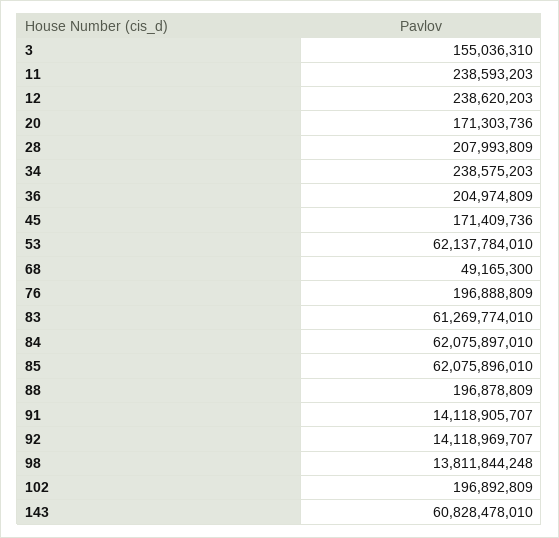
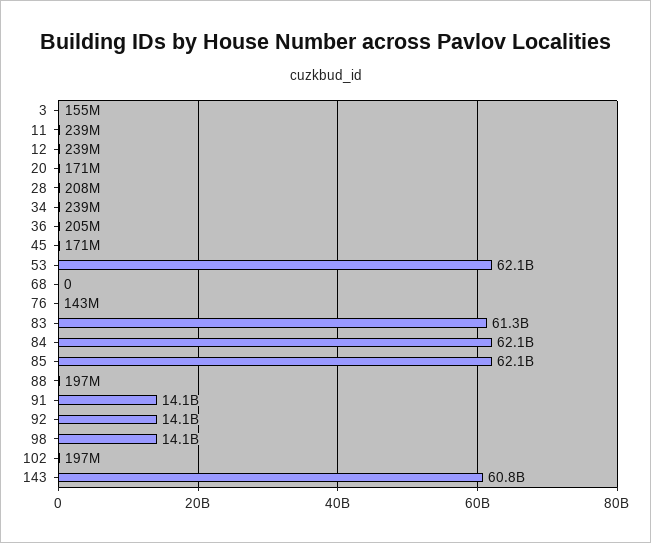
68: 49165300 -> 0
76: 196888809 -> 143000000
98: 13811844248 -> 14100000000

